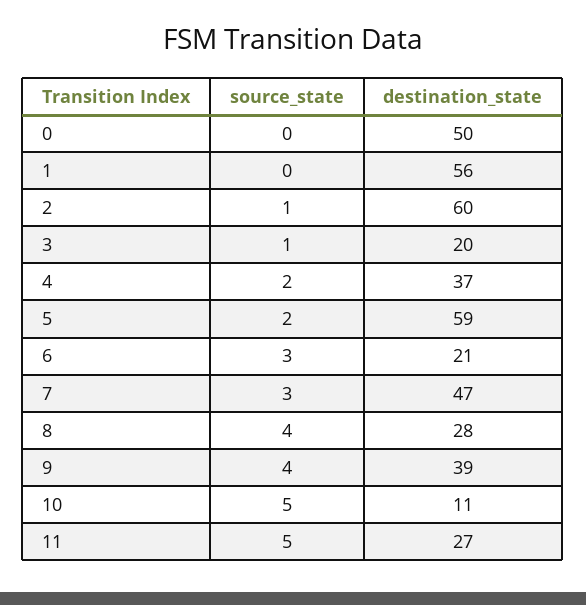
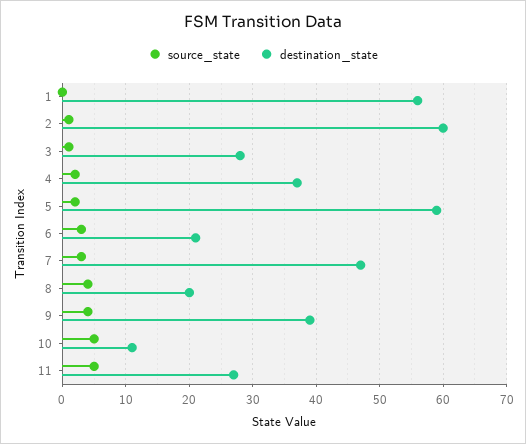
source_state, 0: 0 -> none
destination_state, 0: 50 -> none
destination_state, 3: 20 -> 28
destination_state, 8: 28 -> 20

